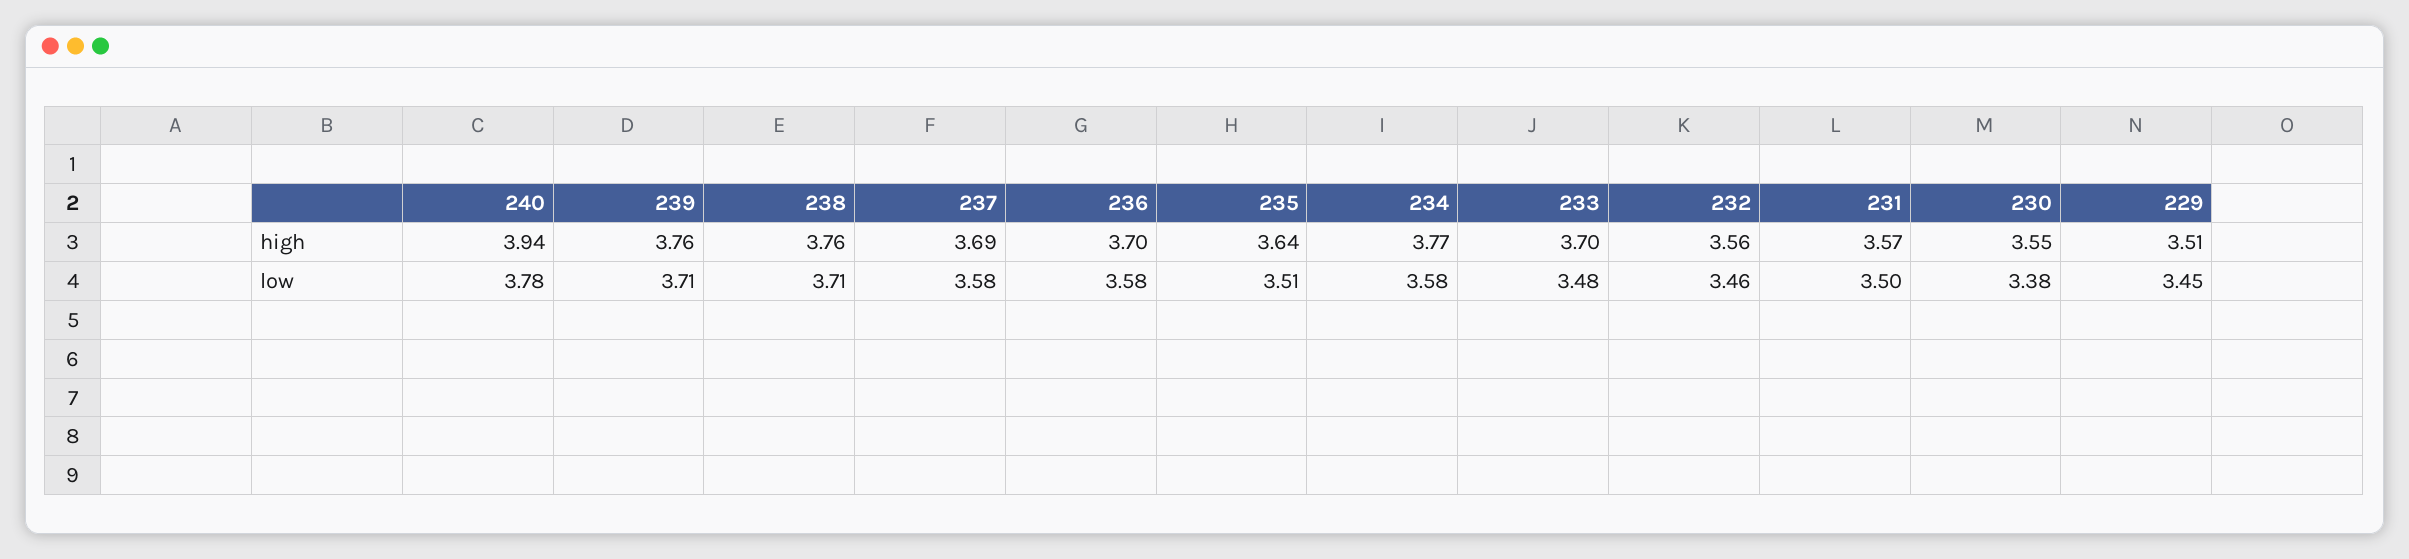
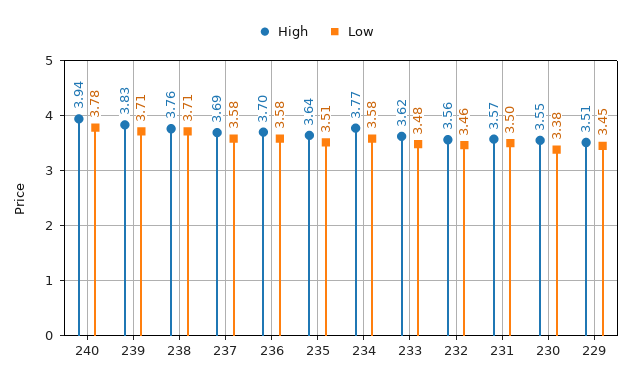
high, 239: 3.76 -> 3.83
high, 233: 3.7 -> 3.62

